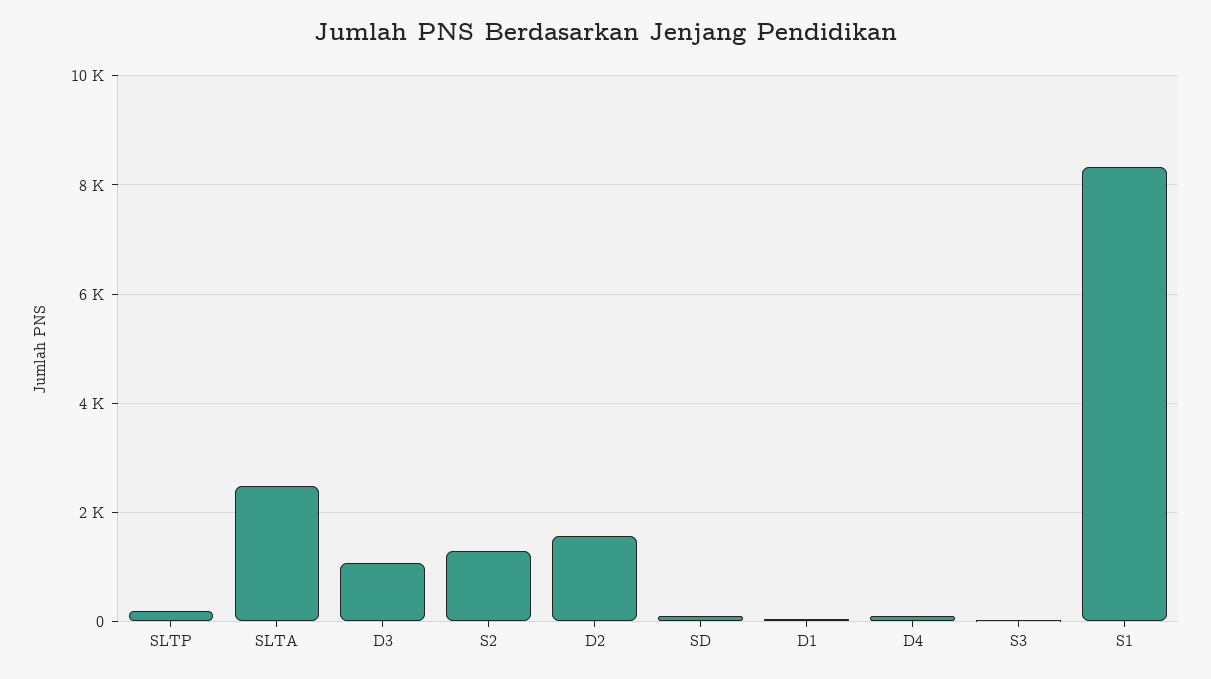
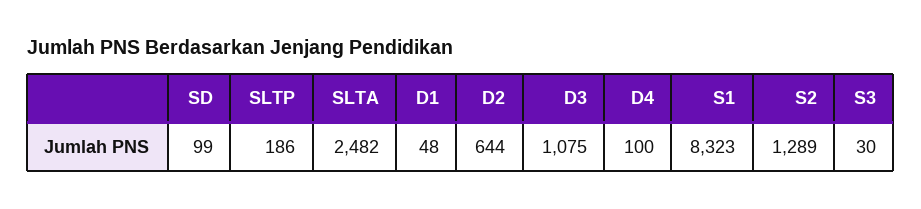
D2: 1600 -> 644

